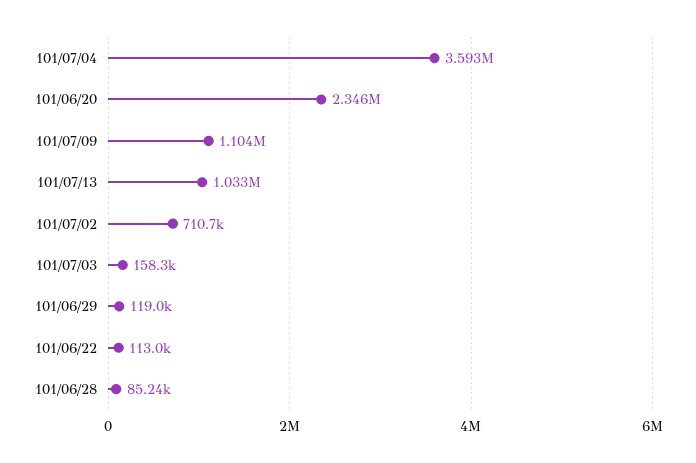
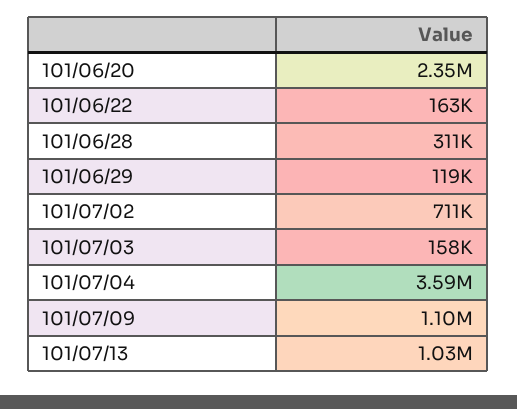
101/06/22: 113000 -> 163000
101/06/28: 85240 -> 311000

